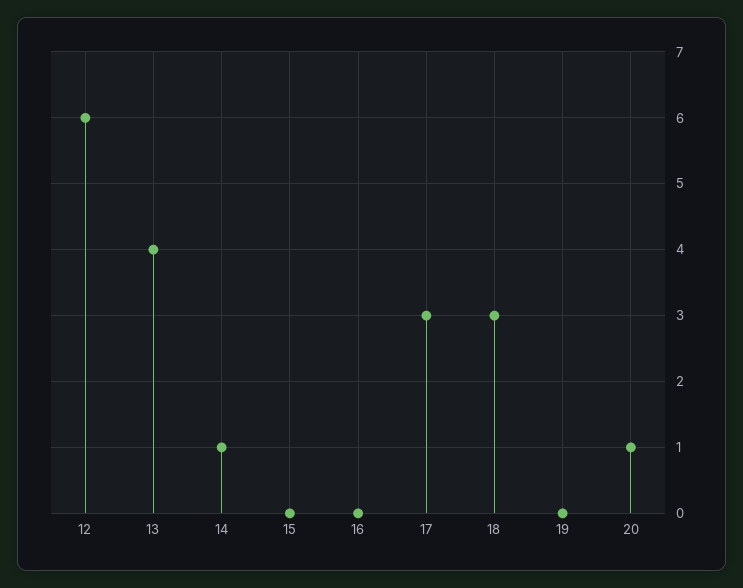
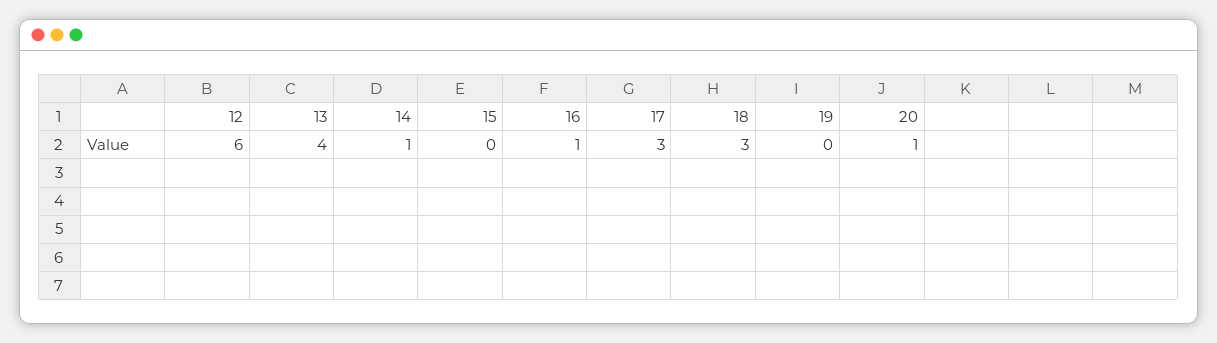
16: 0 -> 1

